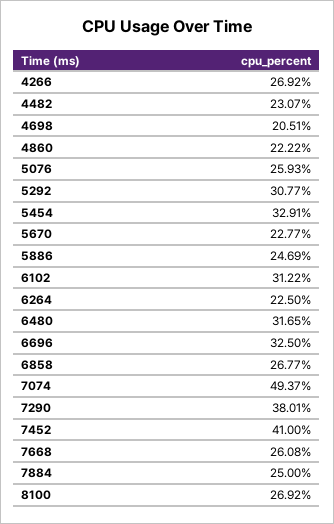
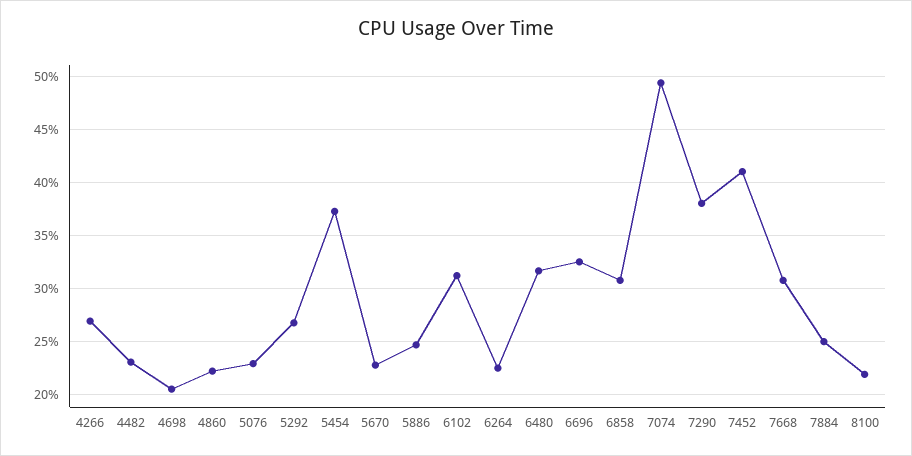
5076: 25.93 -> 23
5292: 30.77 -> 27
5454: 32.91 -> 37
6858: 26.77 -> 31
7668: 26.08 -> 31
8100: 26.92 -> 22

